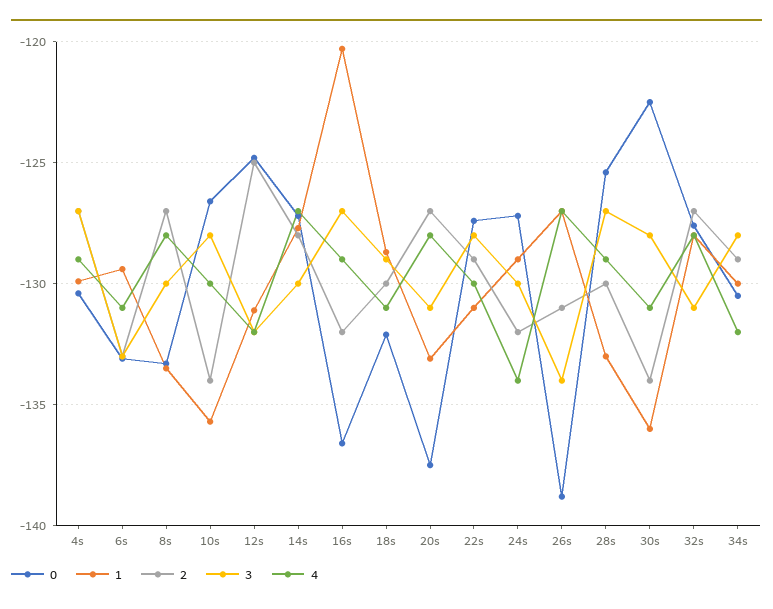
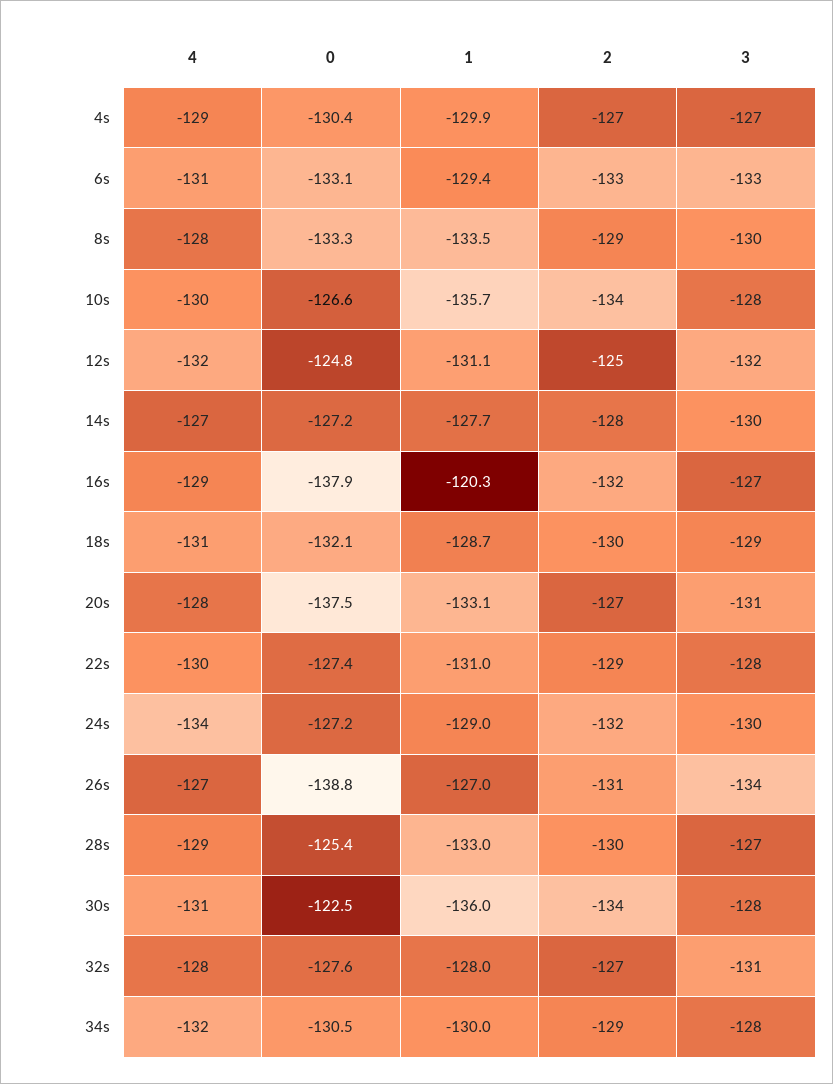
2, 8s: -127 -> -129
0, 16s: -136.5 -> -137.9

